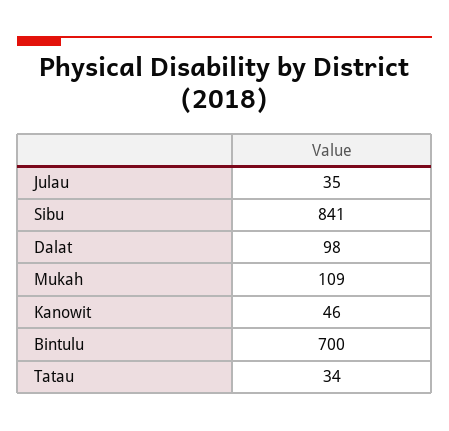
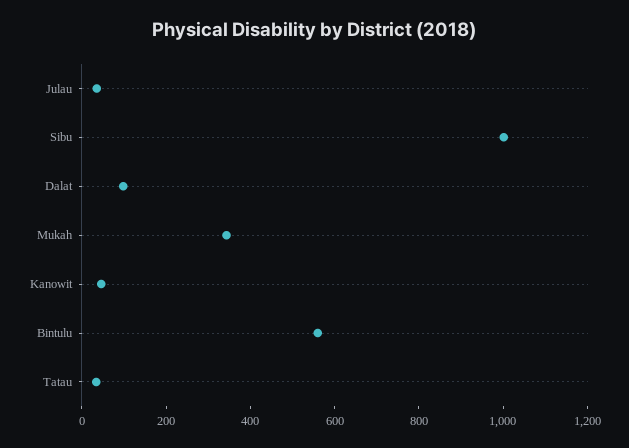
Sibu: 841 -> 1000
Mukah: 109 -> 350
Bintulu: 700 -> 550

